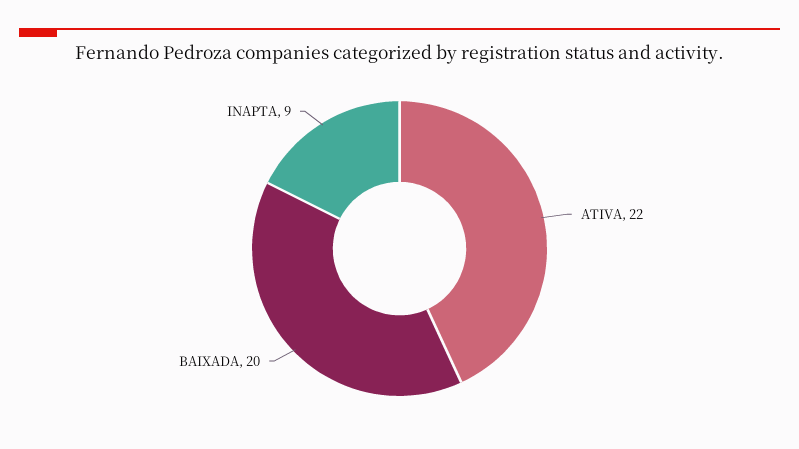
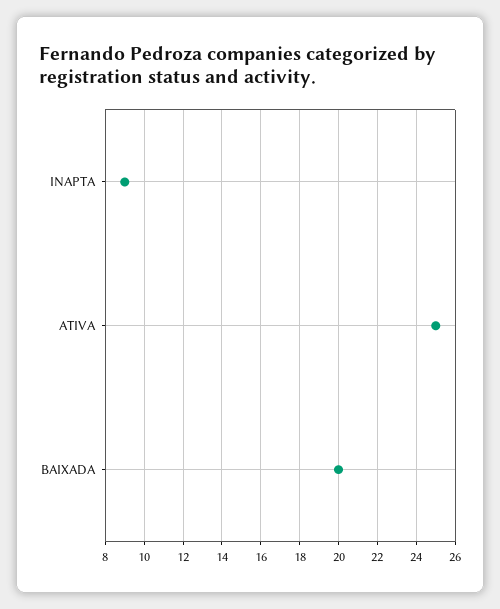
ATIVA: 22 -> 25

